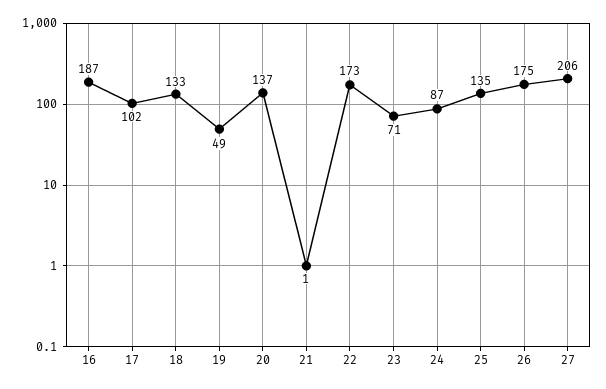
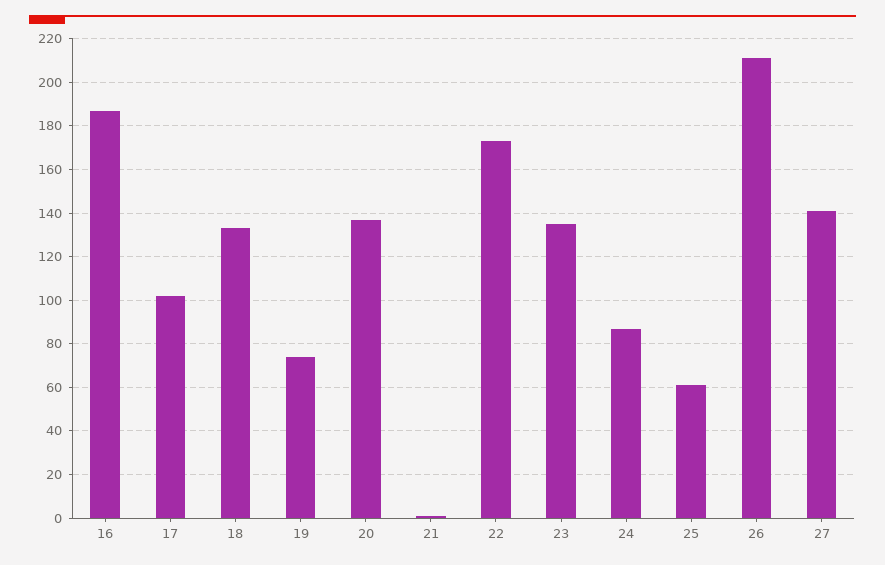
19: 49 -> 75
23: 71 -> 135
25: 135 -> 60
26: 175 -> 210
27: 206 -> 140

